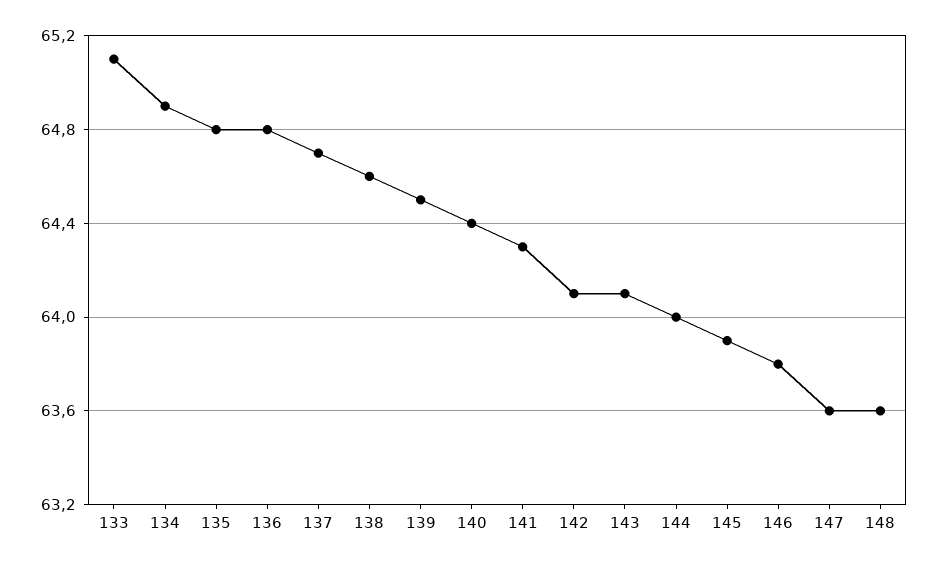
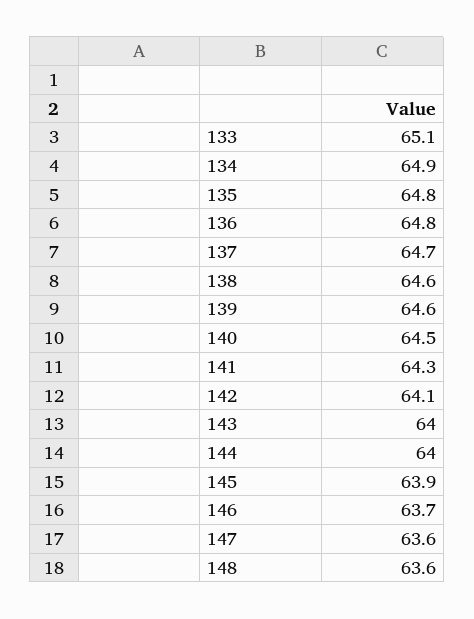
139: 64.5 -> 64.6
140: 64.4 -> 64.5
143: 64.1 -> 64
146: 63.8 -> 63.7

